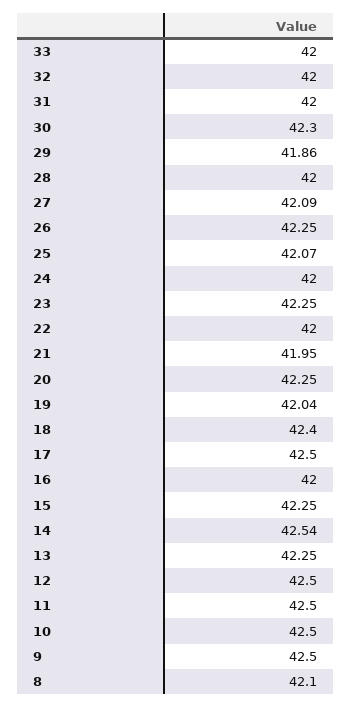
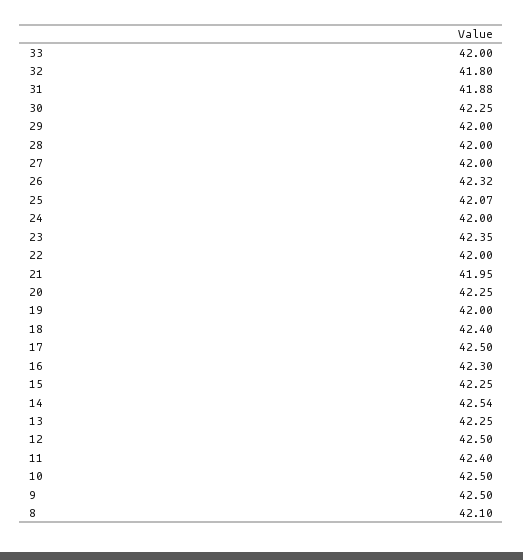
32: 42 -> 41.8
31: 42 -> 41.88
30: 42.3 -> 42.25
29: 41.86 -> 42
27: 42.09 -> 42
26: 42.25 -> 42.32
23: 42.25 -> 42.35
19: 42.04 -> 42
16: 42 -> 42.3
11: 42.5 -> 42.4

